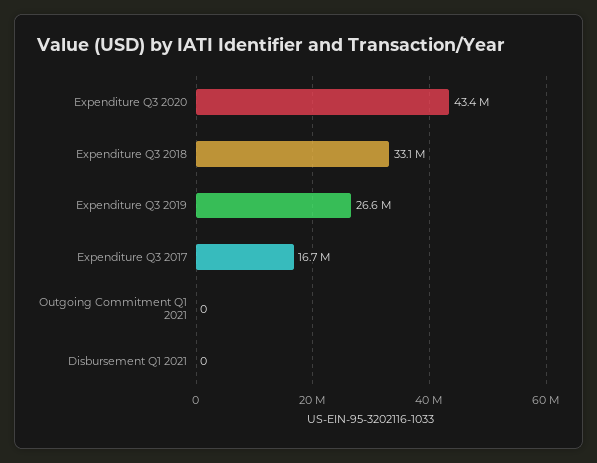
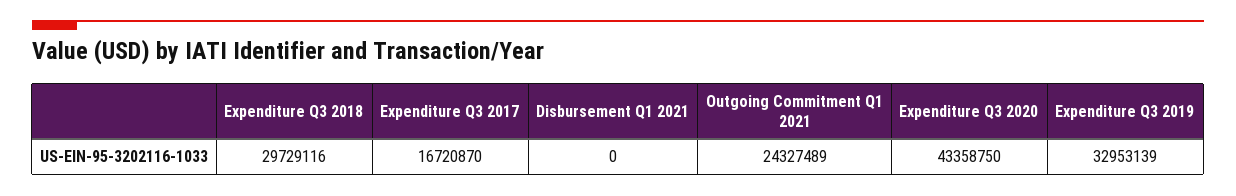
Expenditure Q3 2018: 33100000 -> 29729116
Expenditure Q3 2019: 26600000 -> 32953139
Outgoing Commitment Q1 2021: 0 -> 24327489

